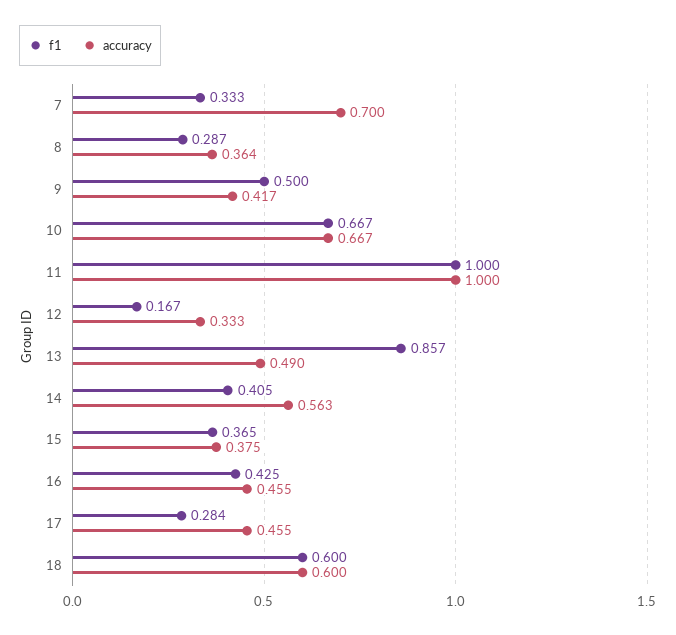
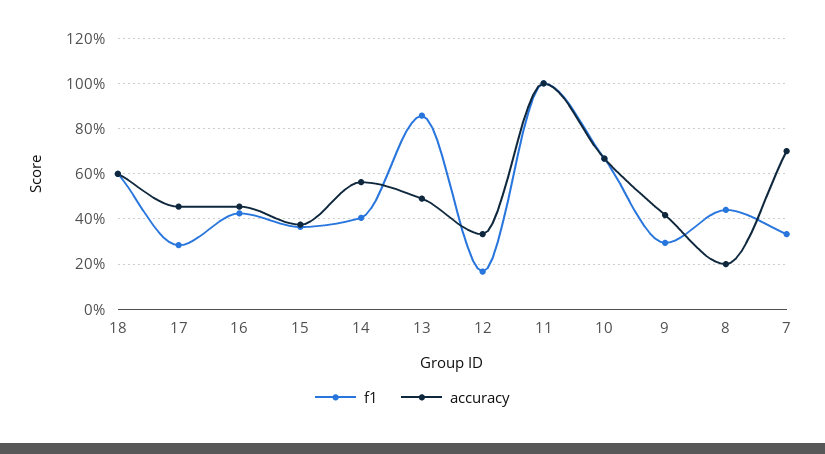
f1, 8: 0.287 -> 0.45
accuracy, 8: 0.364 -> 0.2
f1, 9: 0.5 -> 0.3

